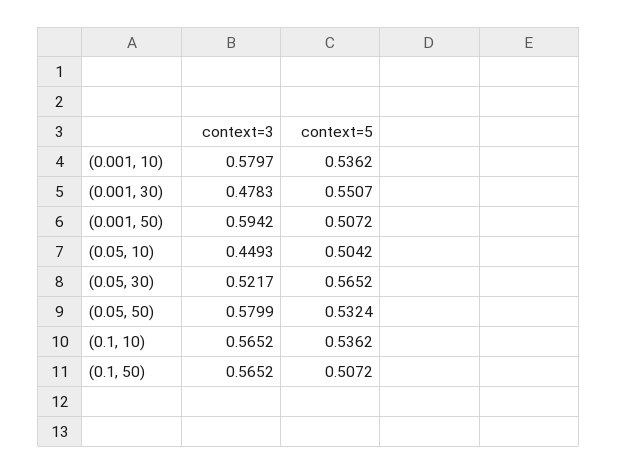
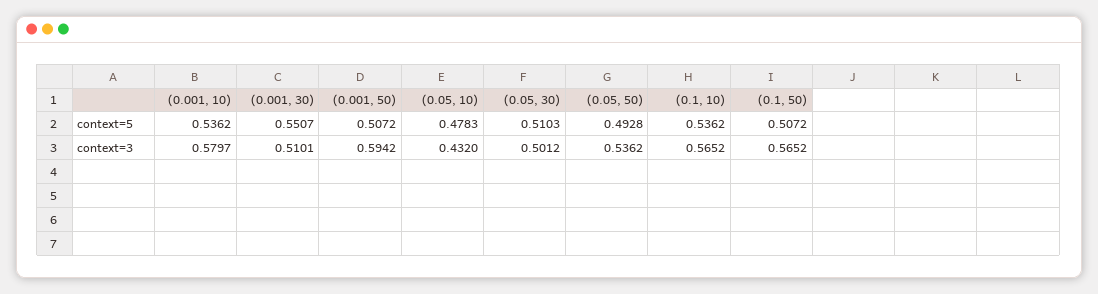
context=3, (0.001, 30): 0.4783 -> 0.5101
context=3, (0.05, 10): 0.4493 -> 0.432
context=5, (0.05, 10): 0.5042 -> 0.4783
context=3, (0.05, 30): 0.5217 -> 0.5012
context=5, (0.05, 30): 0.5652 -> 0.5103
context=3, (0.05, 50): 0.5799 -> 0.5362
context=5, (0.05, 50): 0.5324 -> 0.4928

